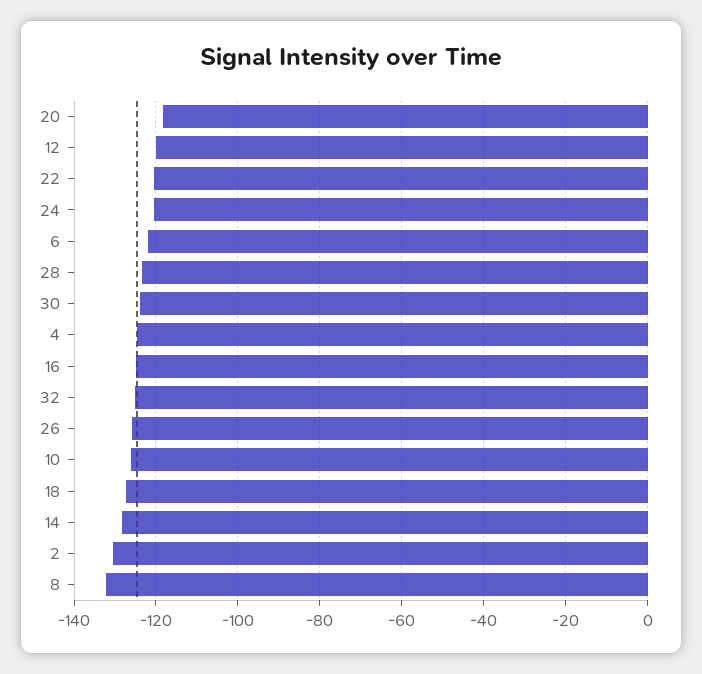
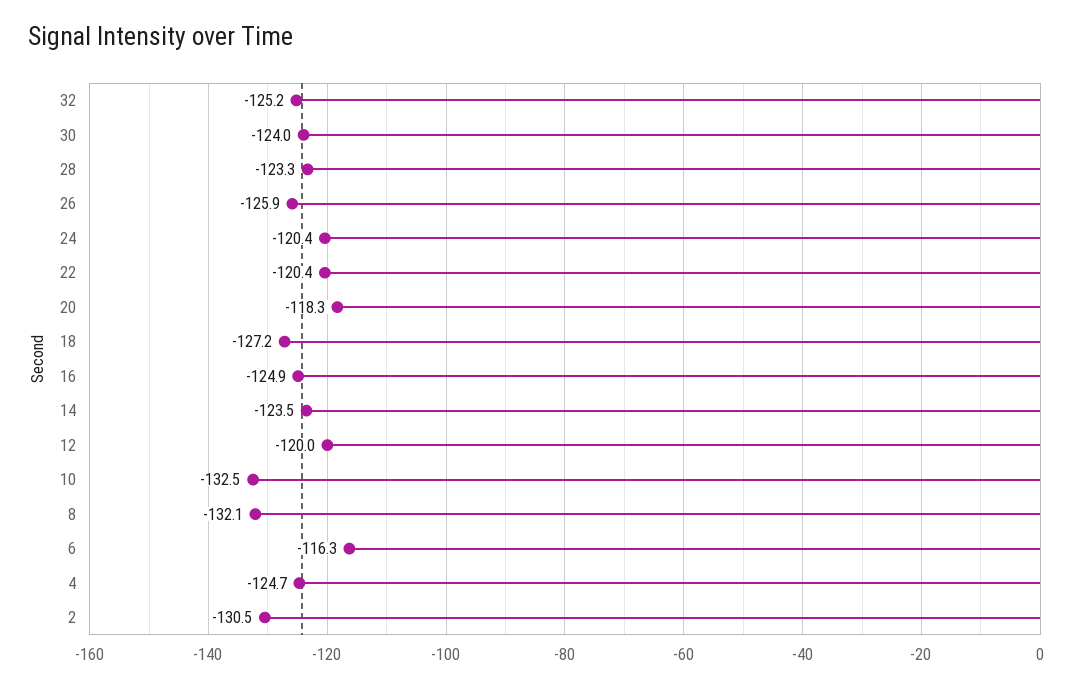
6: -122 -> -116.3
10: -126 -> -132.5
14: -128 -> -123.5

